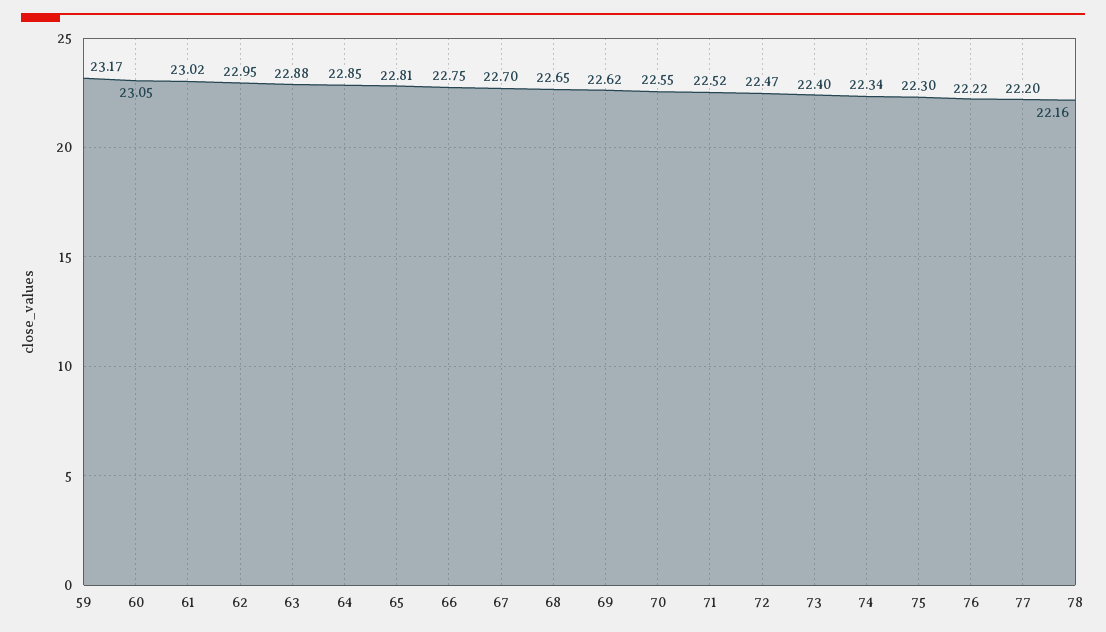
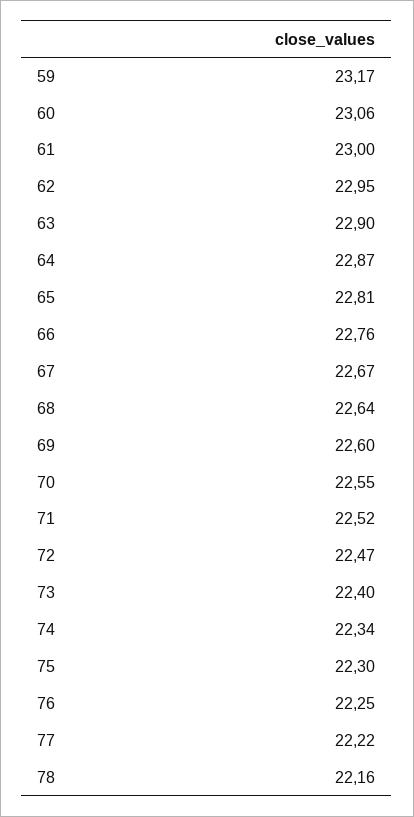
60: 23.05 -> 23.06
61: 23.02 -> 23
63: 22.88 -> 22.9
64: 22.85 -> 22.87
66: 22.75 -> 22.76
67: 22.7 -> 22.67
68: 22.65 -> 22.64
69: 22.62 -> 22.6
76: 22.22 -> 22.25
77: 22.2 -> 22.22

